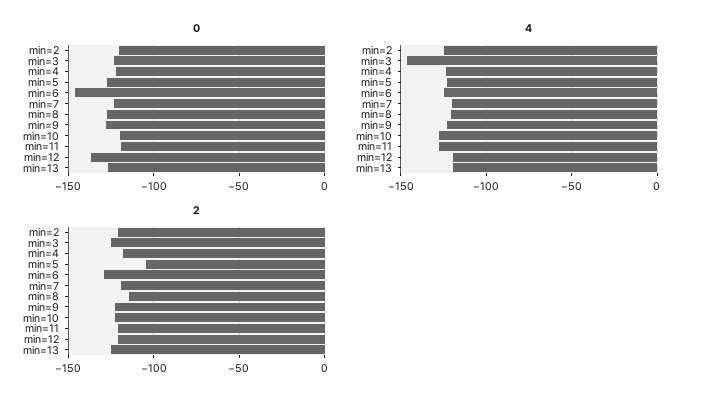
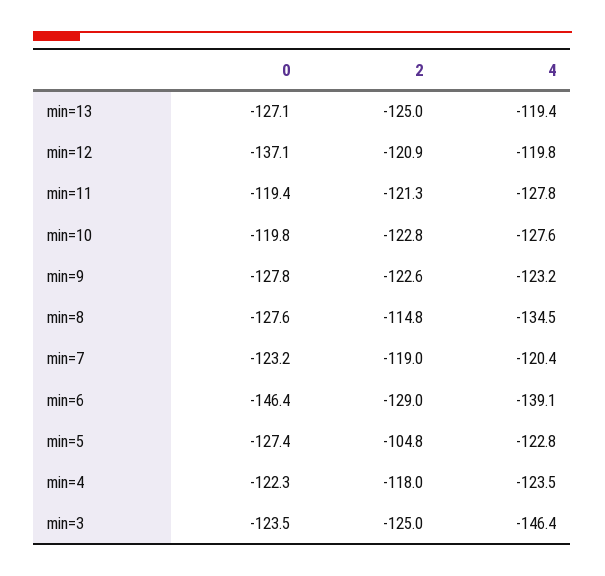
0, min=2: -120 -> none
4, min=2: -125 -> none
4, min=6: -125 -> -139.1
4, min=8: -120 -> -134.5
2, min=2: -120 -> none

